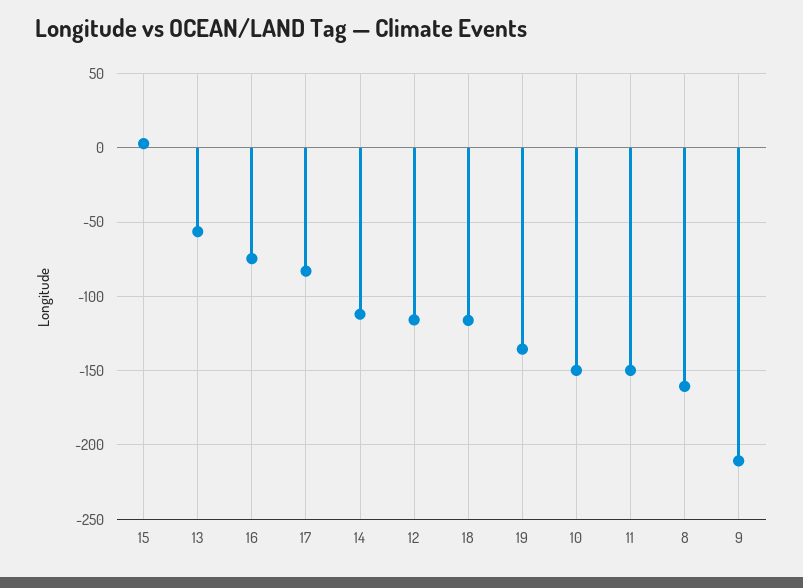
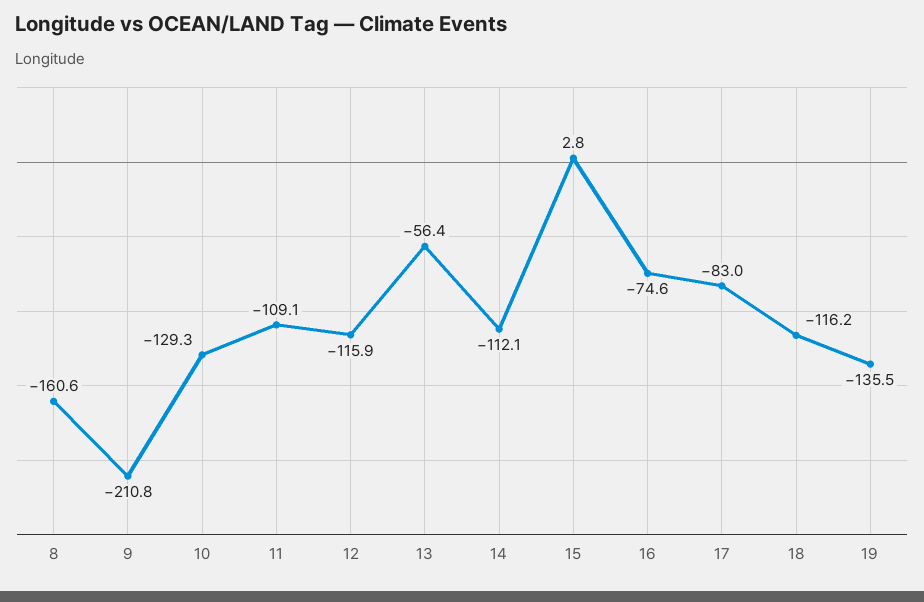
10: -150 -> -129.3
11: -150 -> -109.1

